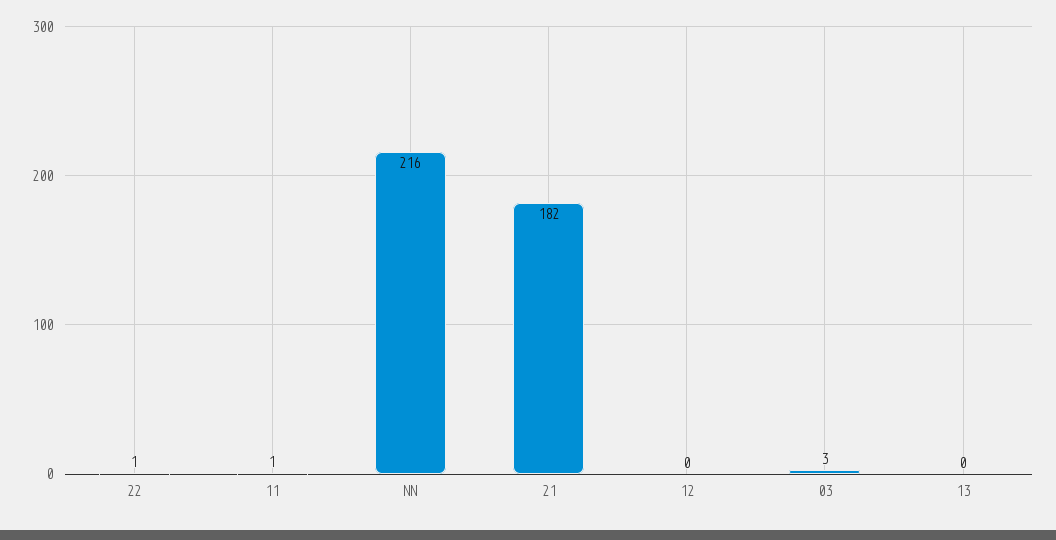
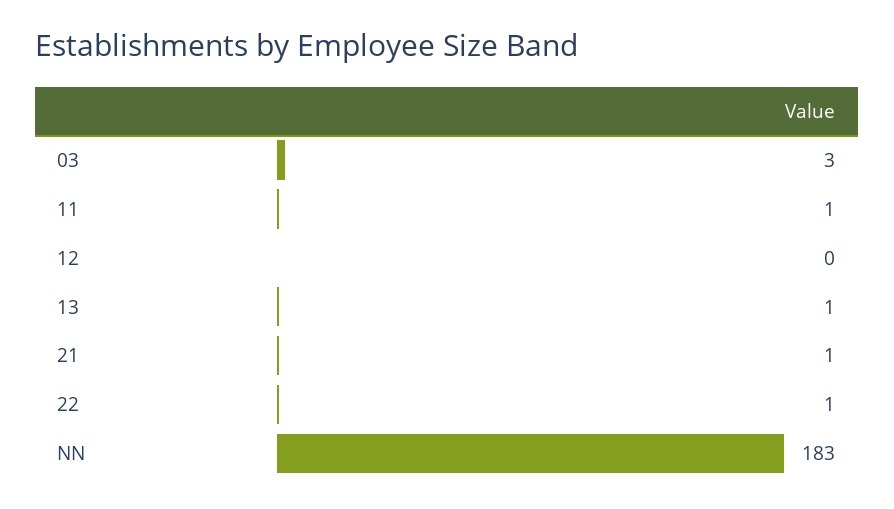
NN: 216 -> 183
21: 182 -> 1
13: 0 -> 1

